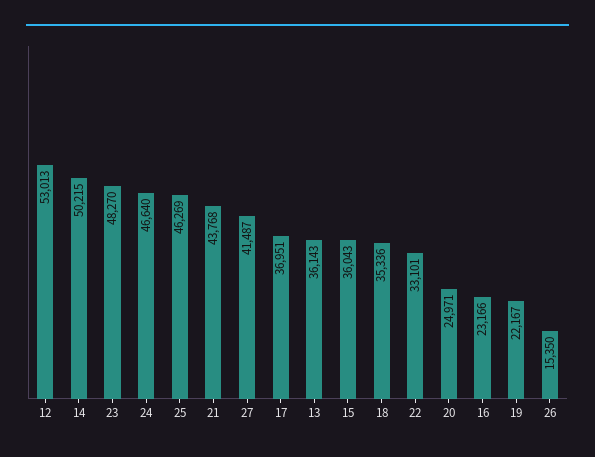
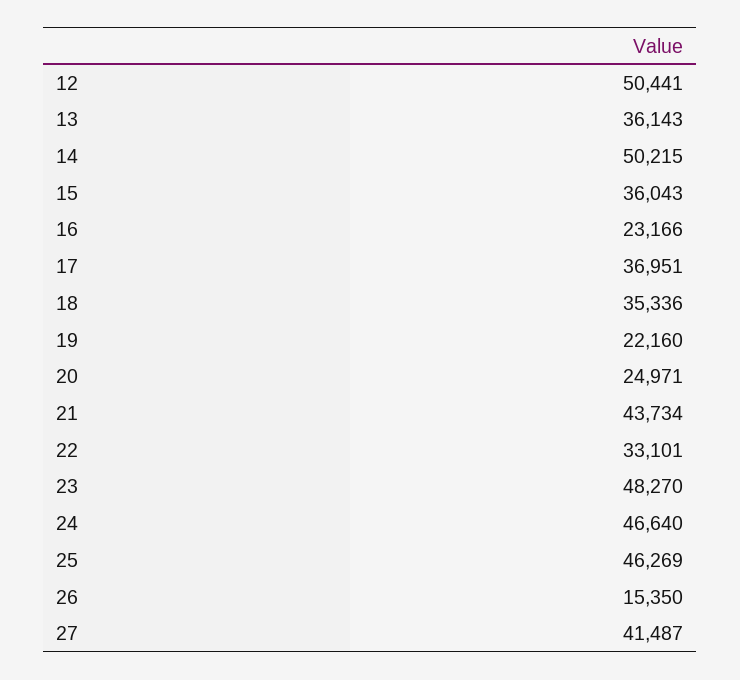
12: 53013 -> 50441
21: 43768 -> 43734
19: 22167 -> 22160

